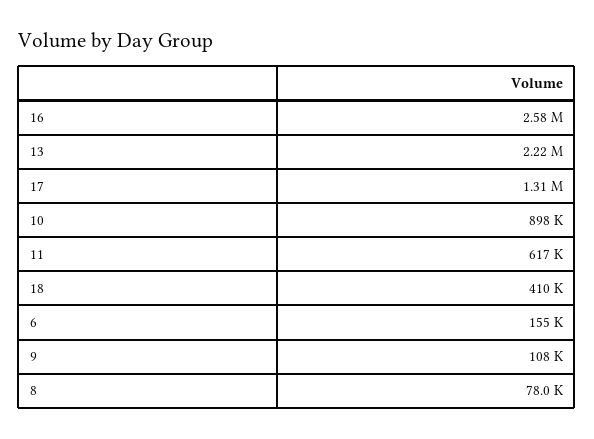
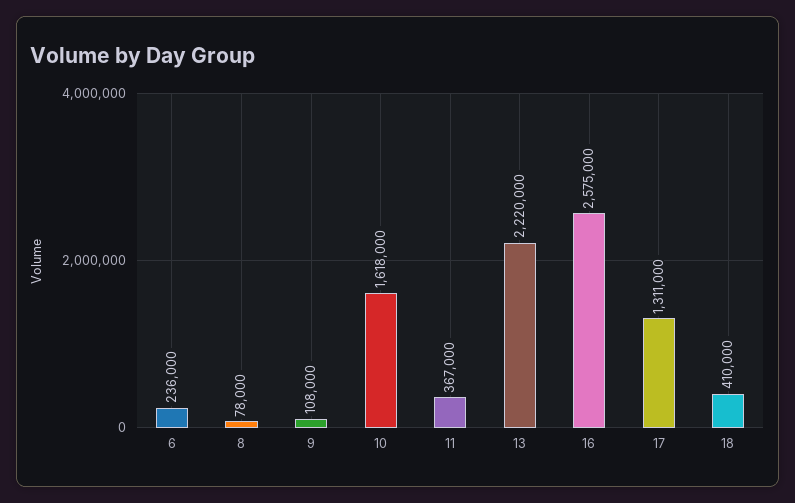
10: 898000 -> 1618000
11: 617000 -> 367000
6: 155000 -> 236000

